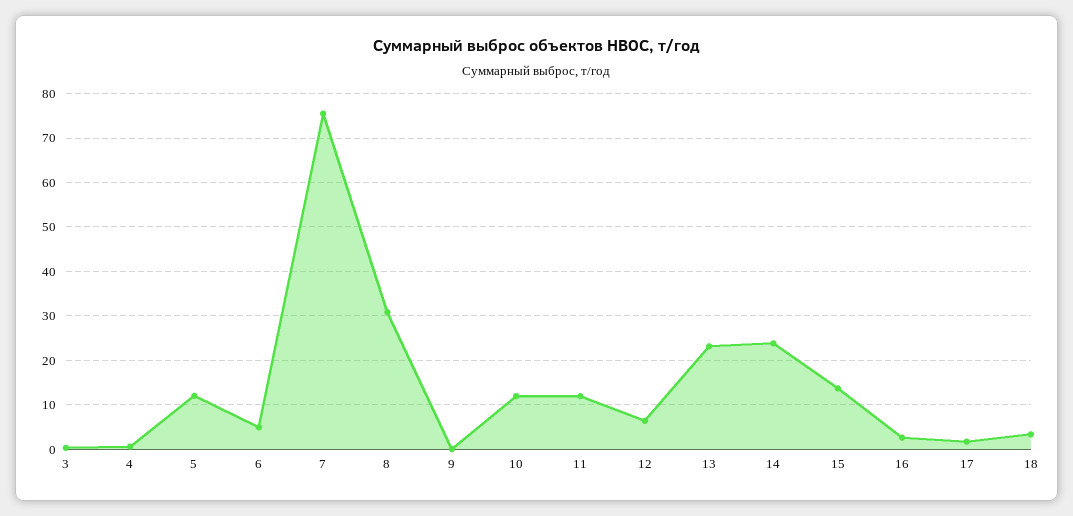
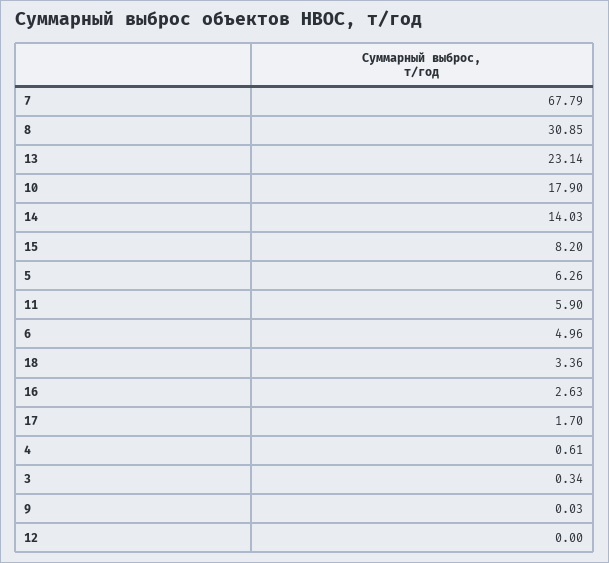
5: 12 -> 6.26
7: 76 -> 67.79
10: 12 -> 17.9
11: 12 -> 5.9
12: 6 -> 0
14: 24 -> 14.03
15: 14 -> 8.2

